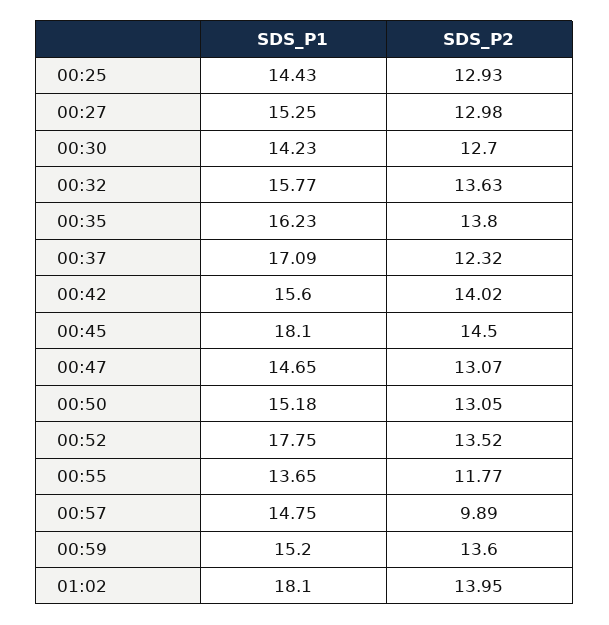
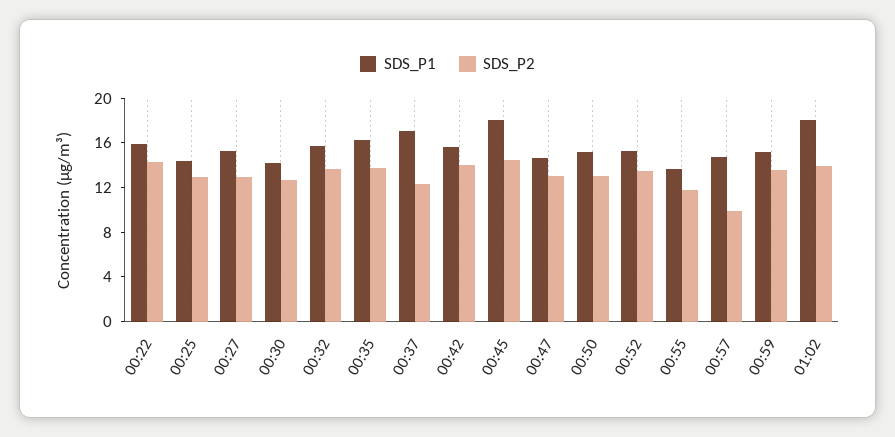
SDS_P1, 00:52: 17.75 -> 15
SDS_P1, 00:22: none -> 16
SDS_P2, 00:22: none -> 14

